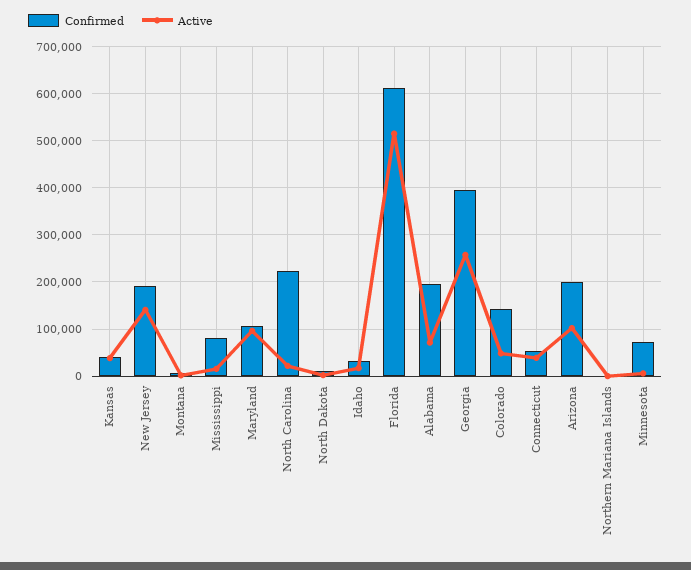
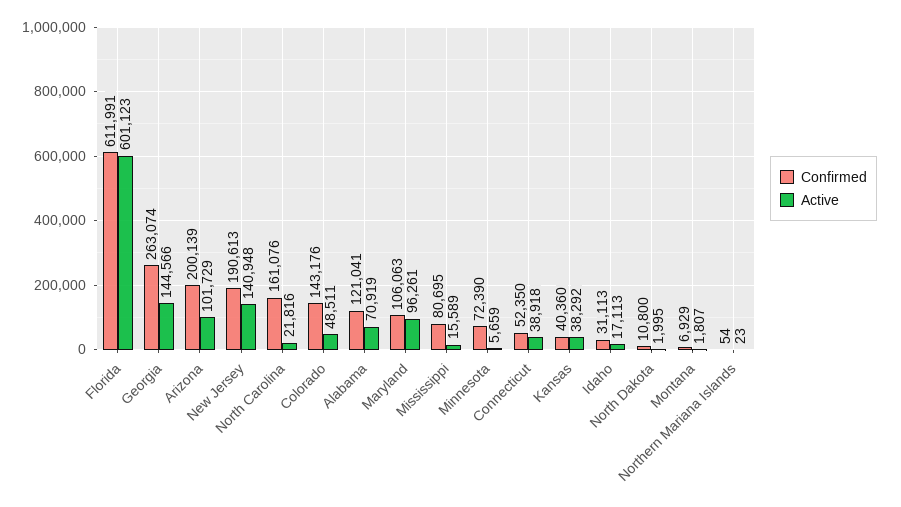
Confirmed, North Carolina: 220000 -> 161076
Active, Florida: 520000 -> 601123
Confirmed, Alabama: 200000 -> 121041
Confirmed, Georgia: 400000 -> 263074
Active, Georgia: 260000 -> 144566

